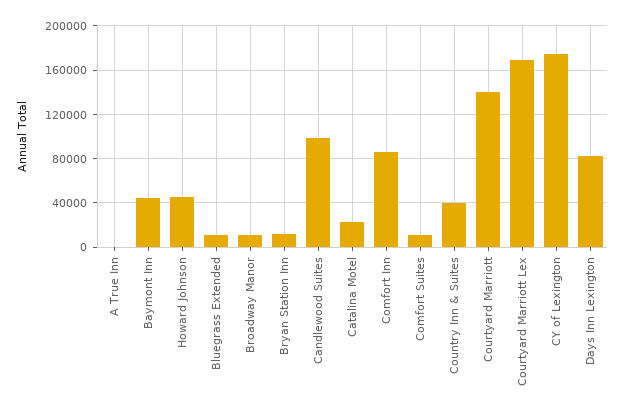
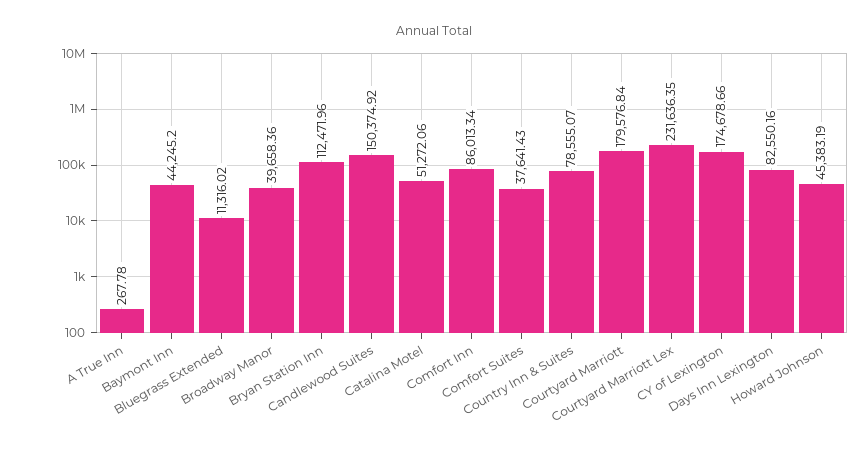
Broadway Manor: 10000 -> 39658.36
Bryan Station Inn: 10000 -> 112471.96
Candlewood Suites: 100000 -> 150374.92
Catalina Motel: 20000 -> 51272.06
Comfort Suites: 10000 -> 37641.43
Country Inn & Suites: 40000 -> 78555.07
Courtyard Marriott: 140000 -> 179576.84
Courtyard Marriott Lex: 170000 -> 231636.35

